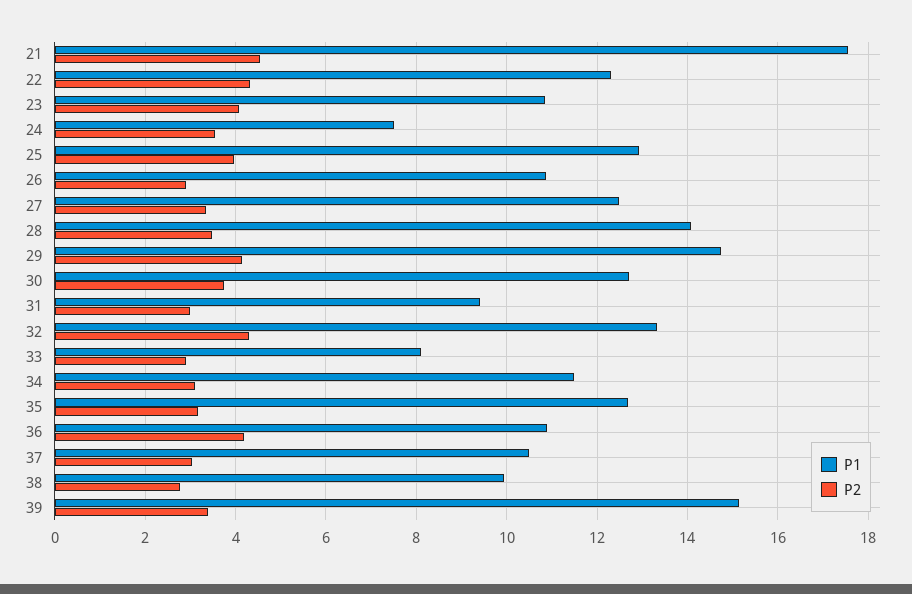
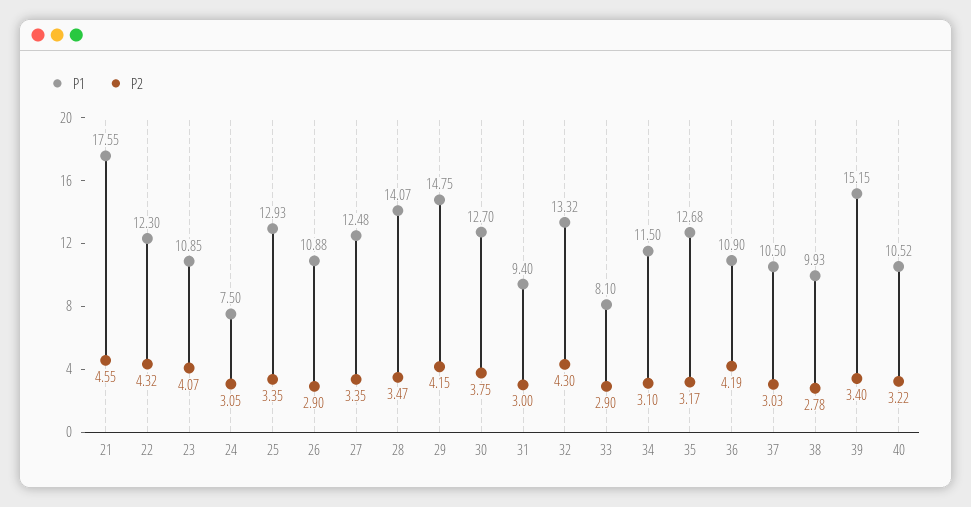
P2, 24: 3.6 -> 3.05
P2, 25: 4 -> 3.35
P1, 40: none -> 10.52
P2, 40: none -> 3.22

